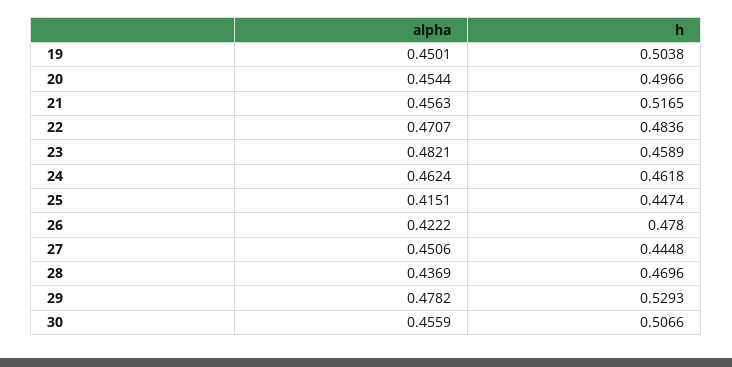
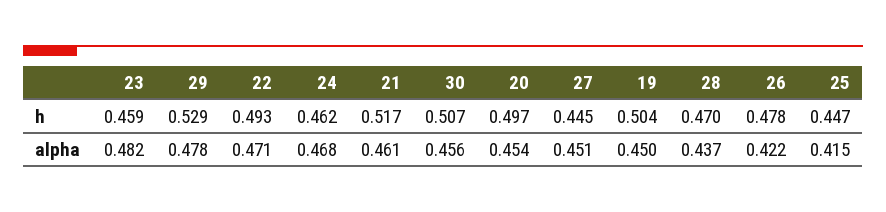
alpha, 21: 0.4563 -> 0.461
h, 22: 0.4836 -> 0.493
alpha, 24: 0.4624 -> 0.468

